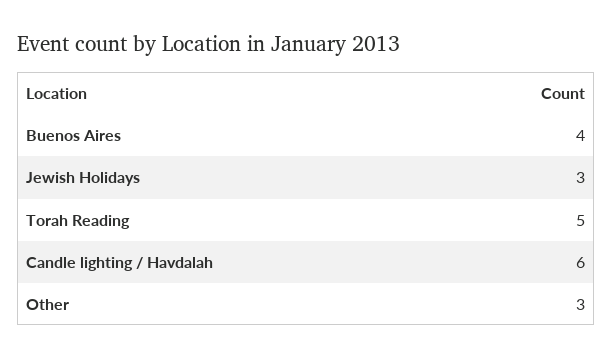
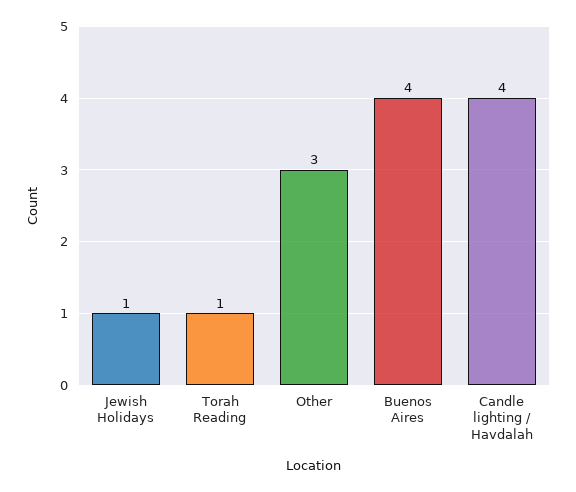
Jewish Holidays: 3 -> 1
Torah Reading: 5 -> 1
Candle lighting / Havdalah: 6 -> 4

